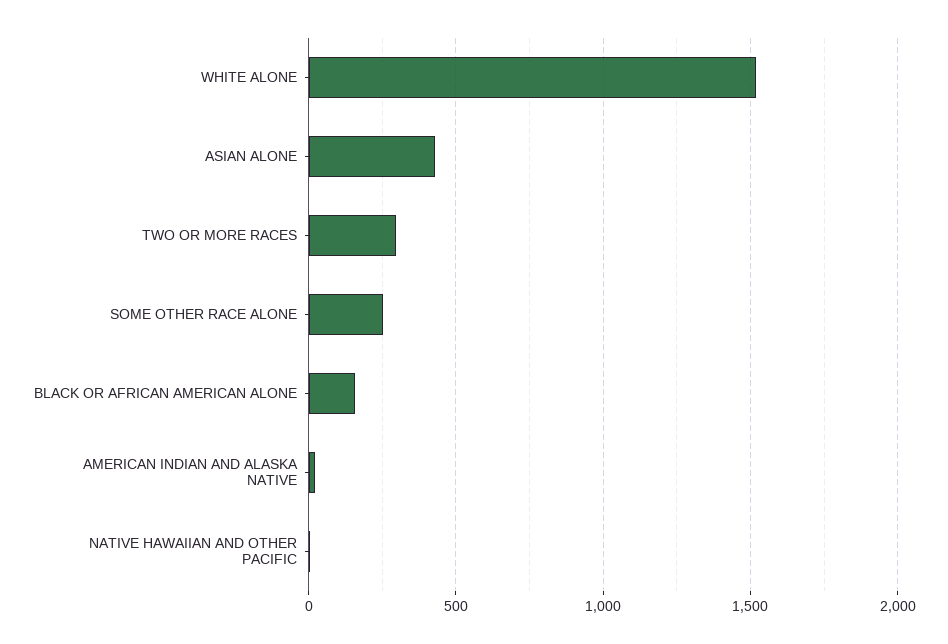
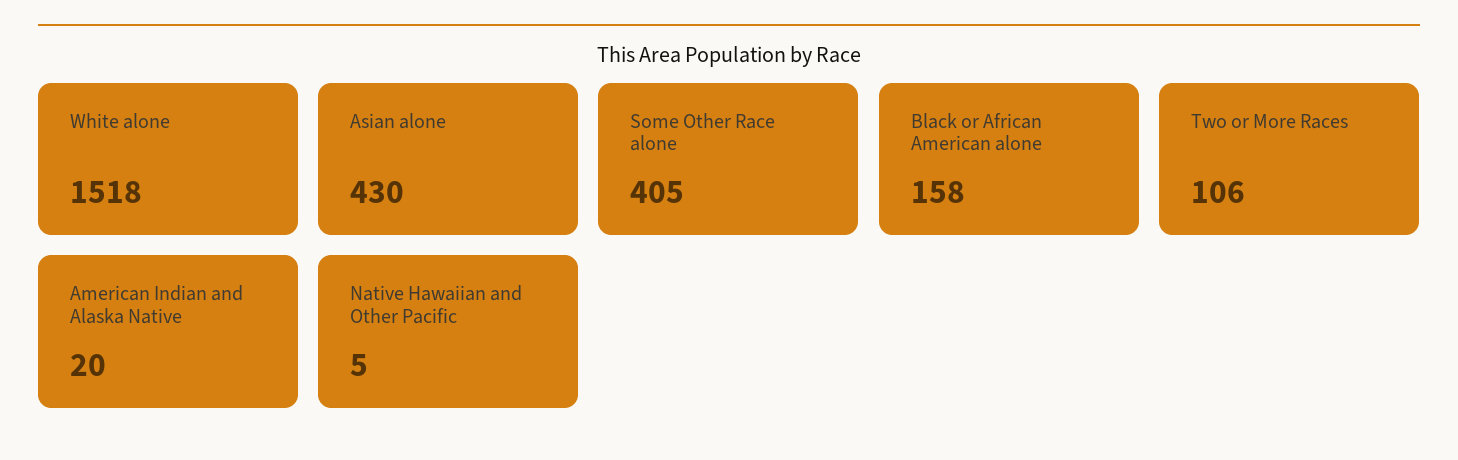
TWO OR MORE RACES: 300 -> 106
SOME OTHER RACE ALONE: 250 -> 405

